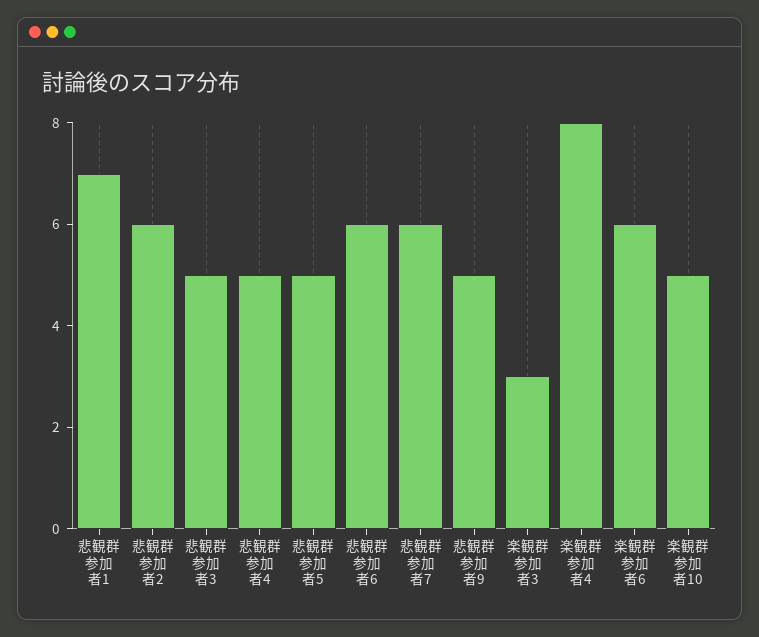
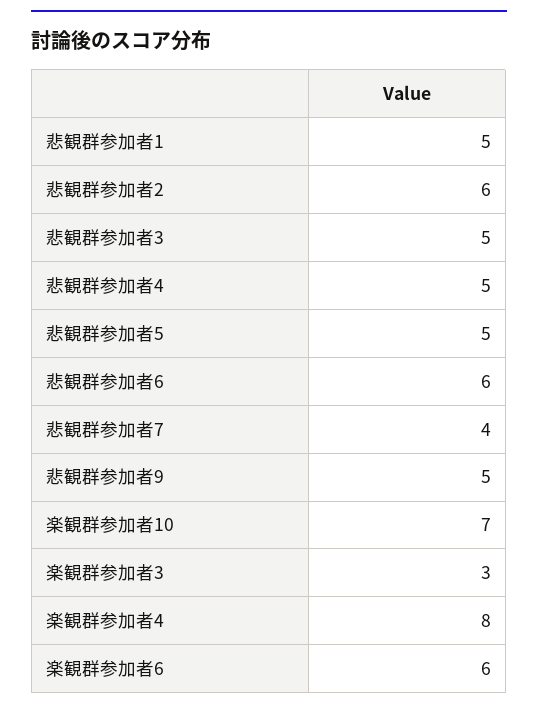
悲観群参加者1: 7 -> 5
悲観群参加者7: 6 -> 4
楽観群参加者10: 5 -> 7

